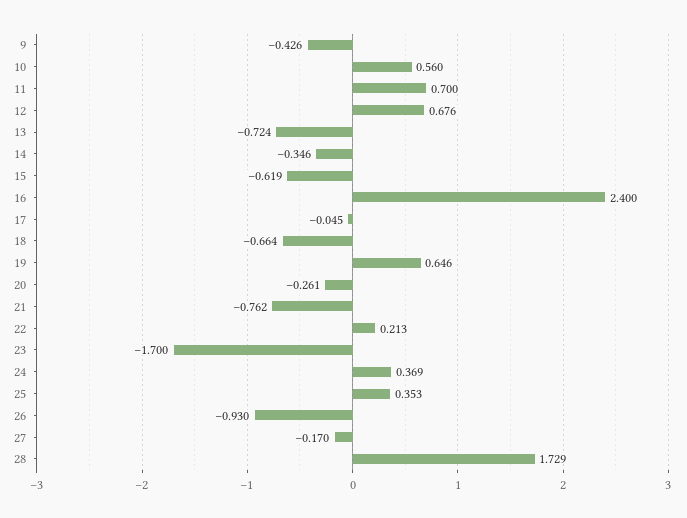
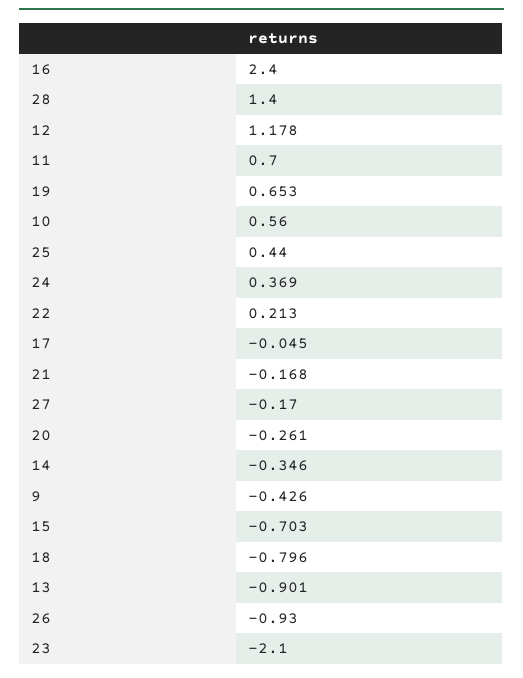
12: 0.676 -> 1.178
13: -0.724 -> -0.901
15: -0.619 -> -0.703
18: -0.664 -> -0.796
19: 0.646 -> 0.653
21: -0.762 -> -0.168
23: -1.7 -> -2.1
25: 0.353 -> 0.44
28: 1.729 -> 1.4

